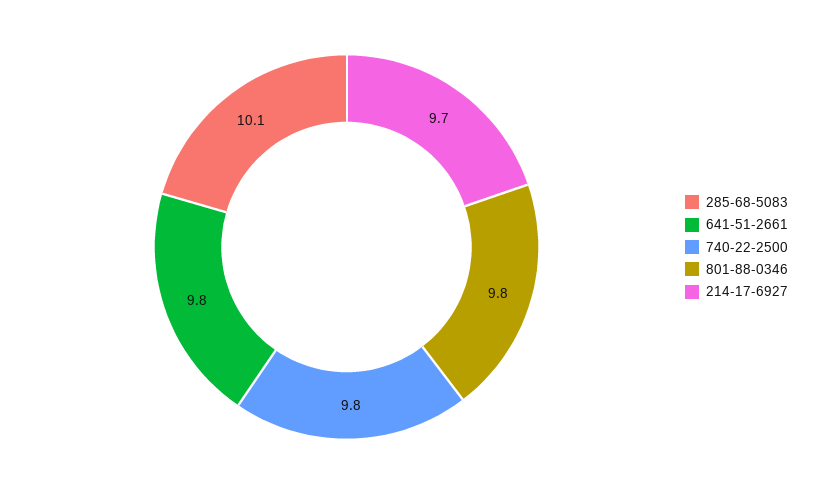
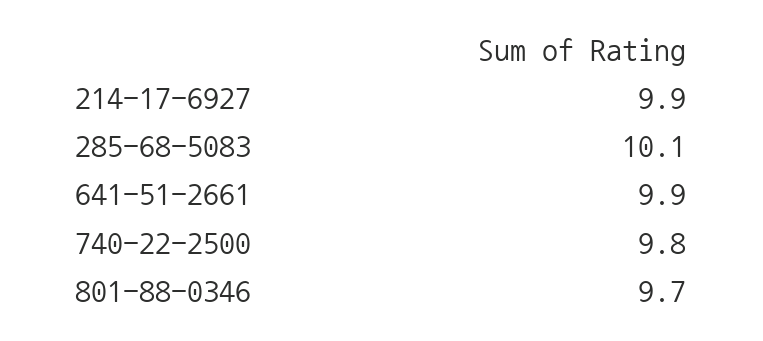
641-51-2661: 9.8 -> 9.9
801-88-0346: 9.8 -> 9.7
214-17-6927: 9.7 -> 9.9

